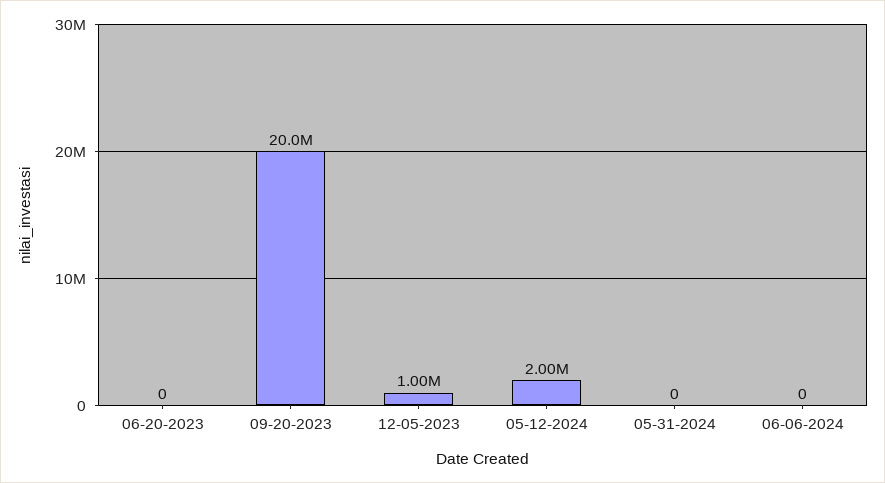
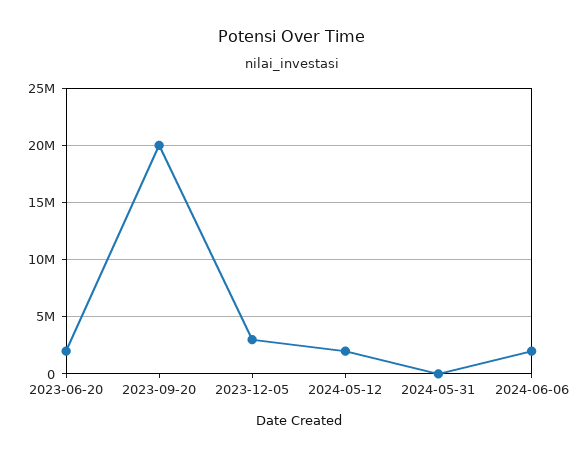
06-20-2023: 0 -> 2000000
12-05-2023: 1000000 -> 3000000
06-06-2024: 0 -> 2000000

